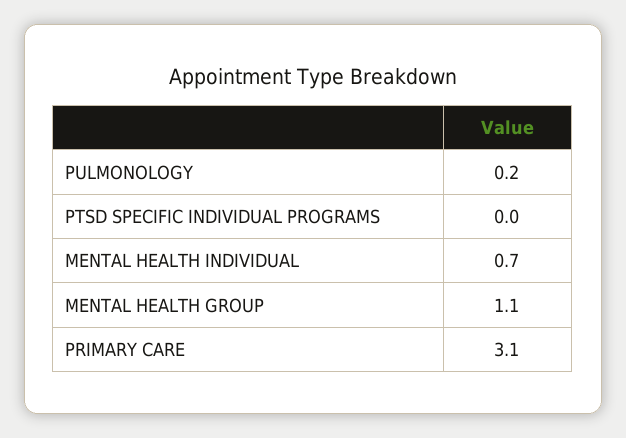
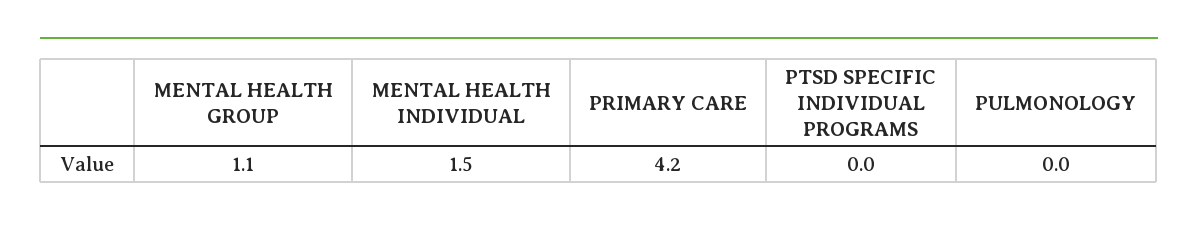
PULMONOLOGY: 0.2 -> 0
MENTAL HEALTH INDIVIDUAL: 0.7 -> 1.5
PRIMARY CARE: 3.1 -> 4.2

